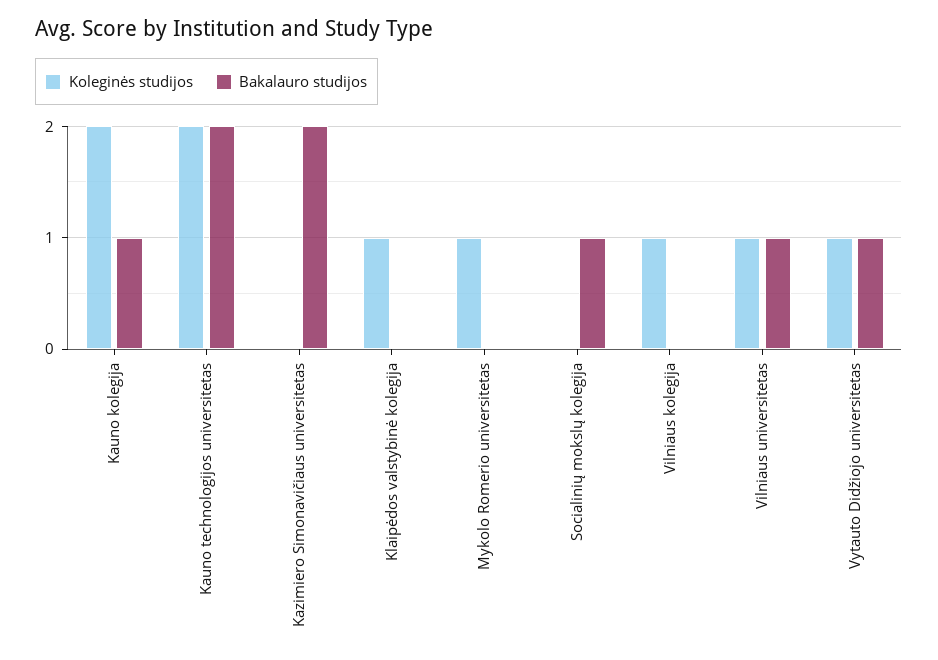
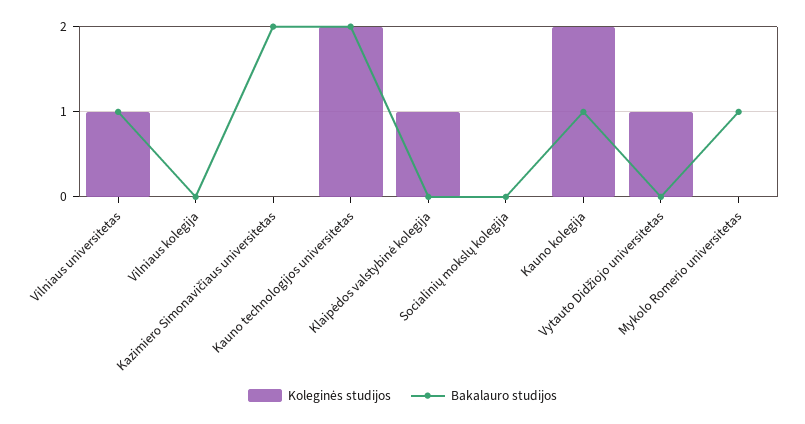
Koleginės studijos, Mykolo Romerio universitetas: 1 -> 0
Bakalauro studijos, Mykolo Romerio universitetas: 0 -> 1
Bakalauro studijos, Socialinių mokslų kolegija: 1 -> 0
Koleginės studijos, Vilniaus kolegija: 1 -> 0
Bakalauro studijos, Vytauto Didžiojo universitetas: 1 -> 0

